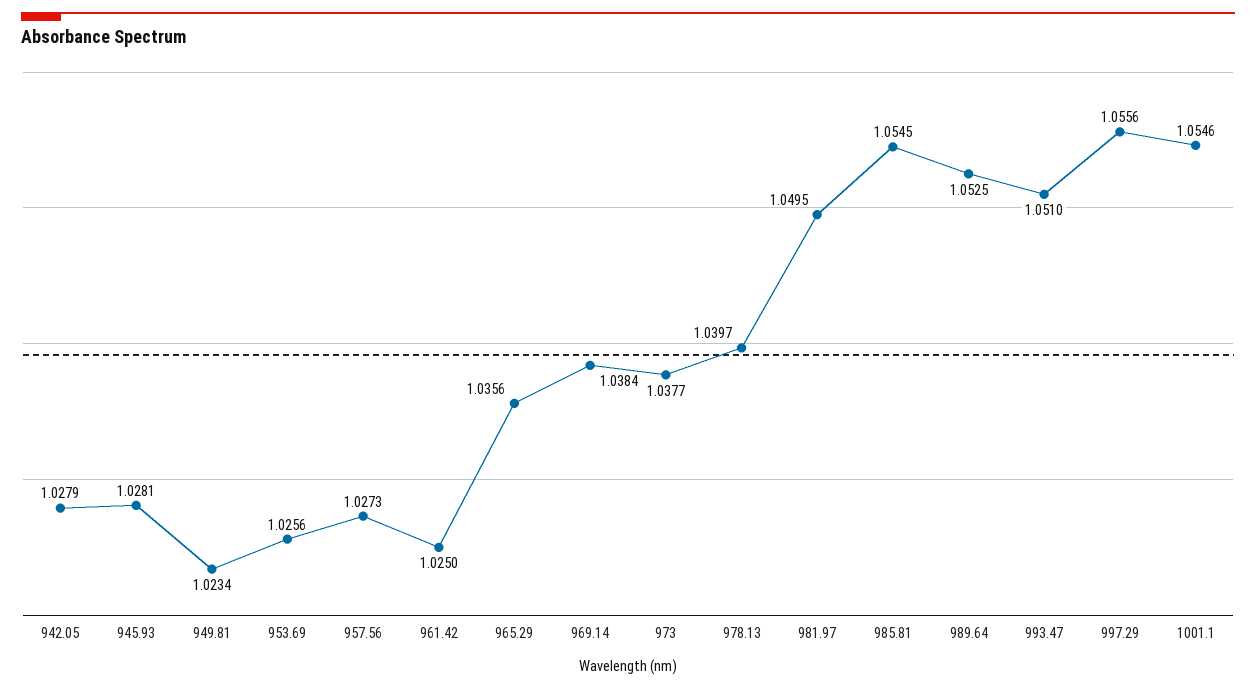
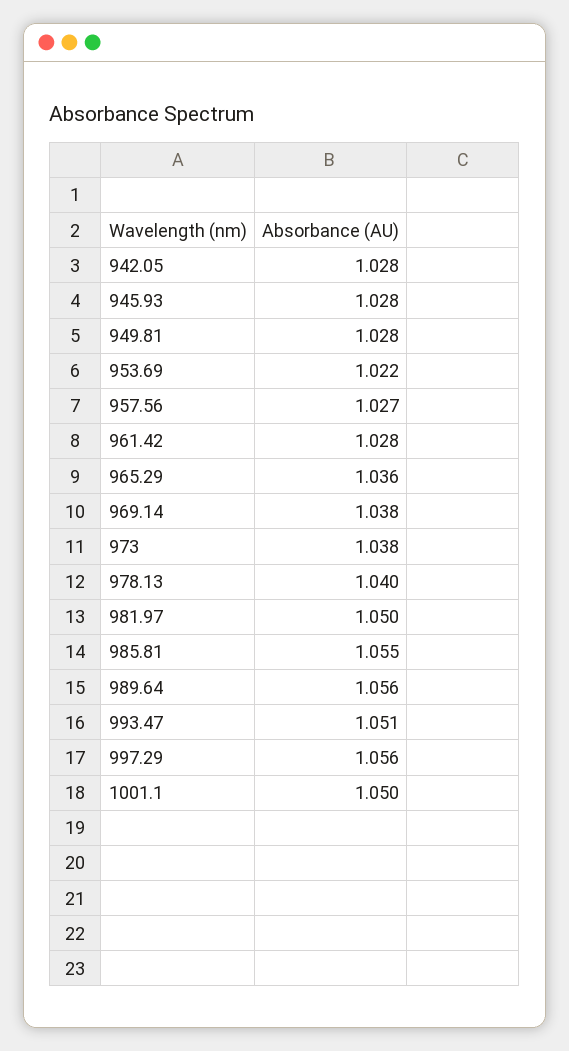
949.81: 1.0234 -> 1.028
953.69: 1.0256 -> 1.022
961.42: 1.025 -> 1.028
989.64: 1.0525 -> 1.056
1001.1: 1.0546 -> 1.05

